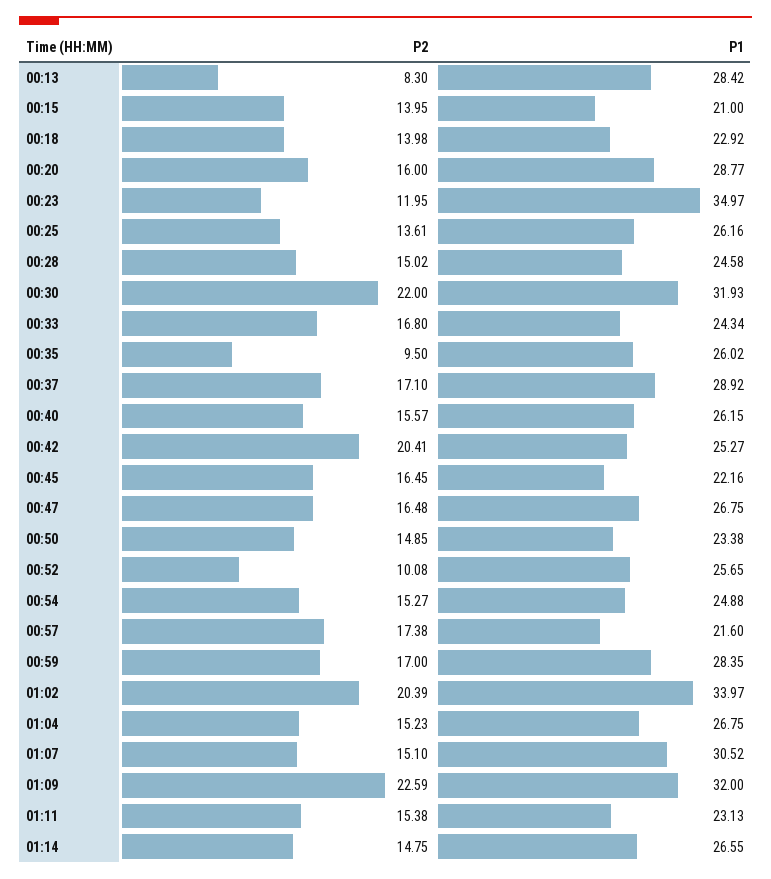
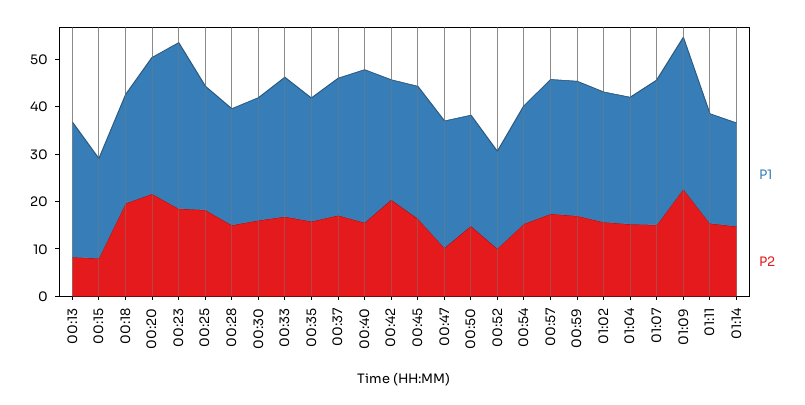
P2, 00:15: 13.95 -> 8
P2, 00:18: 13.98 -> 20
P2, 00:20: 16 -> 22
P2, 00:23: 11.95 -> 18
P2, 00:25: 13.61 -> 18
P2, 00:30: 22 -> 16
P1, 00:30: 31.93 -> 26
P1, 00:33: 24.34 -> 30
P2, 00:35: 9.5 -> 16
P1, 00:40: 26.15 -> 32
P1, 00:45: 22.16 -> 28
P2, 00:47: 16.48 -> 10
P1, 00:52: 25.65 -> 20
P1, 00:57: 21.6 -> 28
P2, 01:02: 20.39 -> 16
P1, 01:02: 33.97 -> 28
P1, 01:14: 26.55 -> 22

